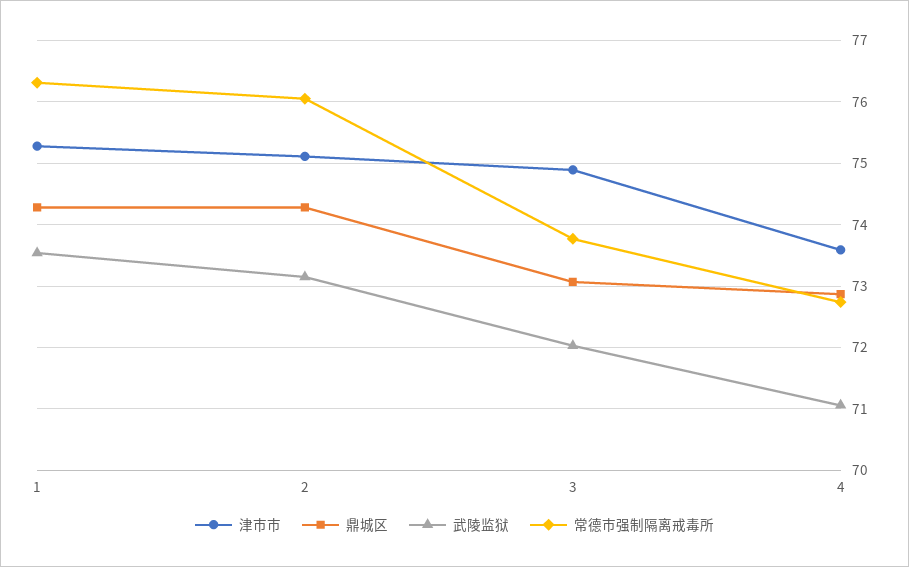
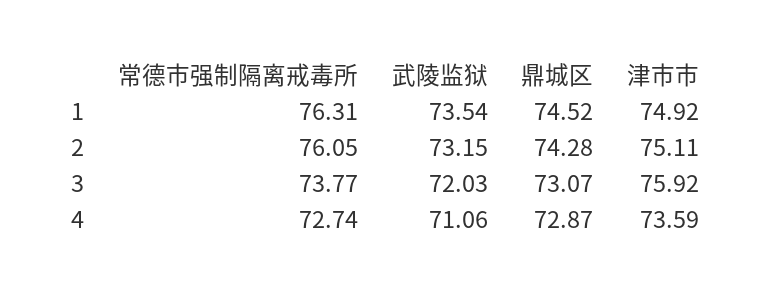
津市市, 1: 75.3 -> 74.92
鼎城区, 1: 74.3 -> 74.52
津市市, 3: 74.9 -> 75.92

